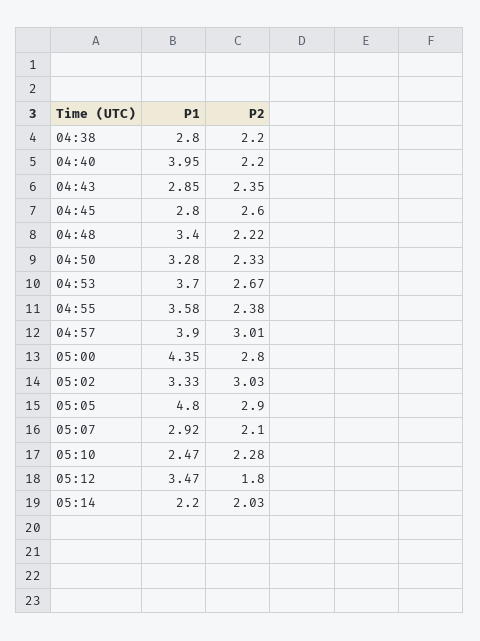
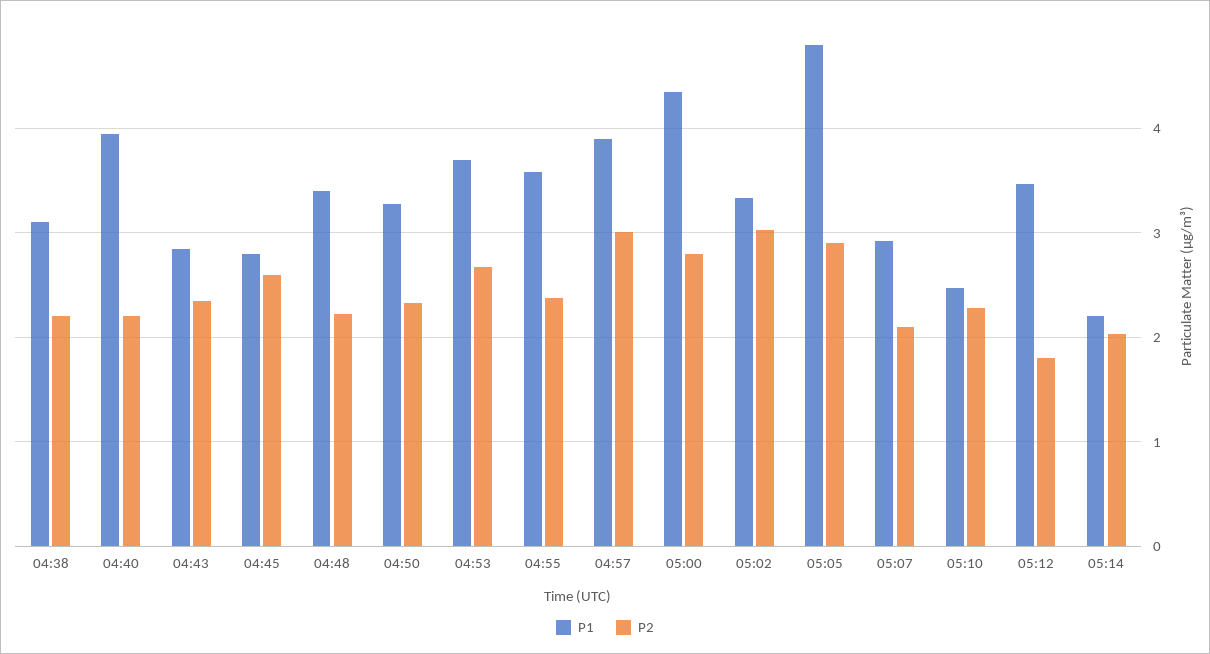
P1, 04:38: 2.8 -> 3.1

